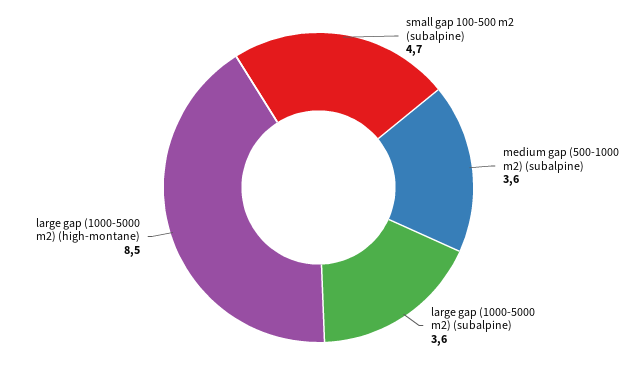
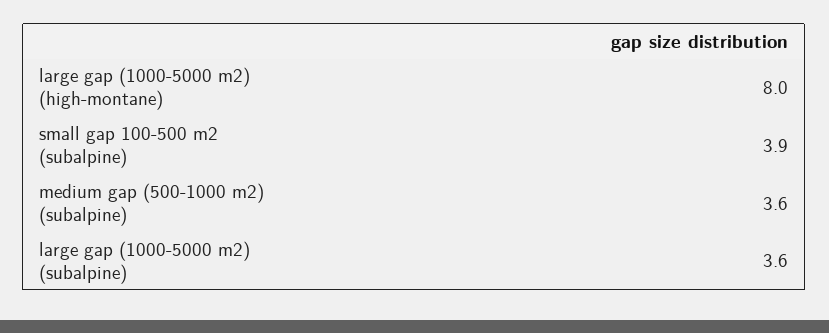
small gap 100-500 m2 (subalpine): 4.7 -> 3.9
large gap (1000-5000 m2) (high-montane): 8.5 -> 8

